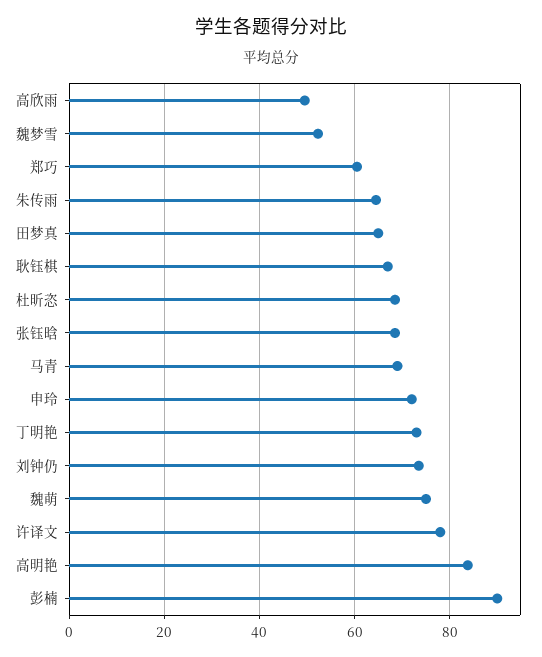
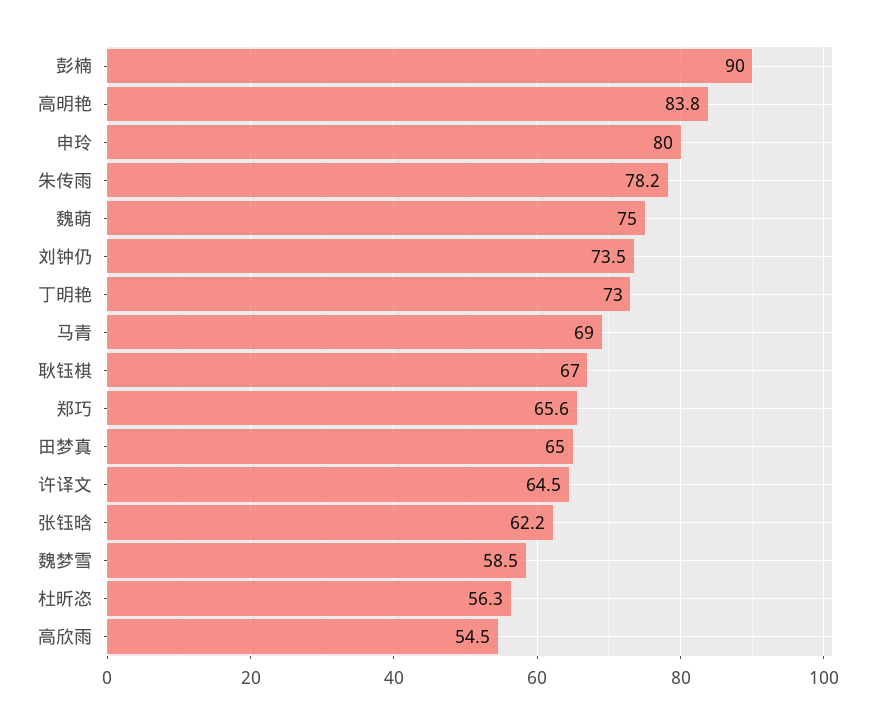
高欣雨: 50 -> 54.5
魏梦雪: 52 -> 58.5
郑巧: 60 -> 65.6
朱传雨: 64 -> 78.2
杜昕恣: 68 -> 56.3
张钰晗: 68 -> 62.2
申玲: 72 -> 80
许译文: 78 -> 64.5

